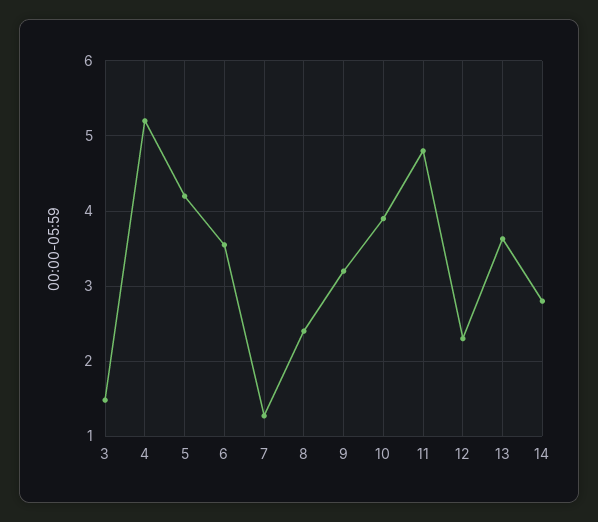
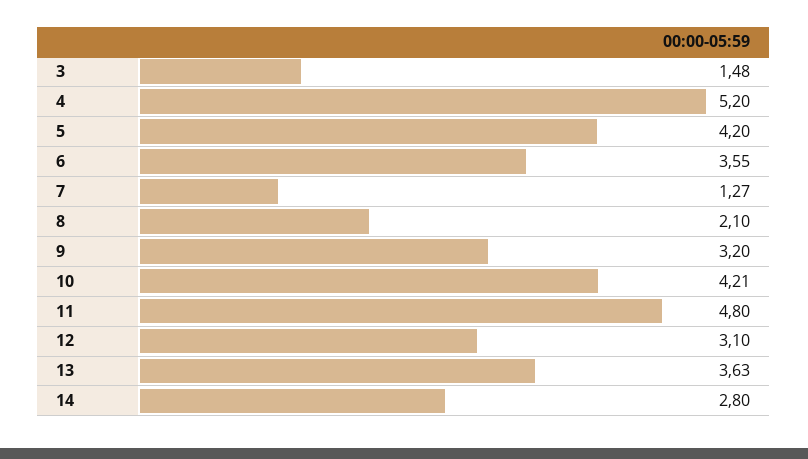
8: 2.4 -> 2.1
10: 3.9 -> 4.21
12: 2.3 -> 3.1

